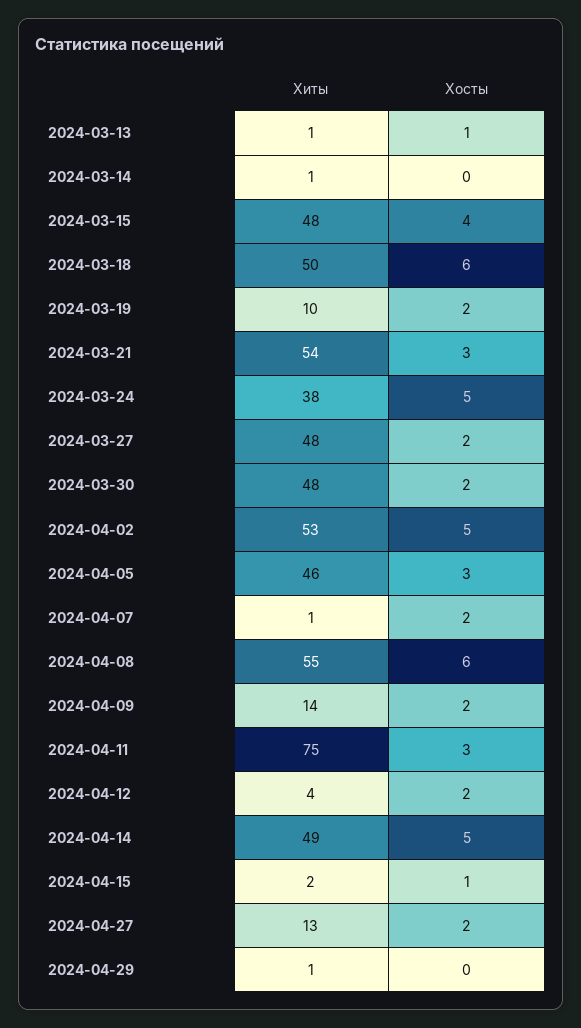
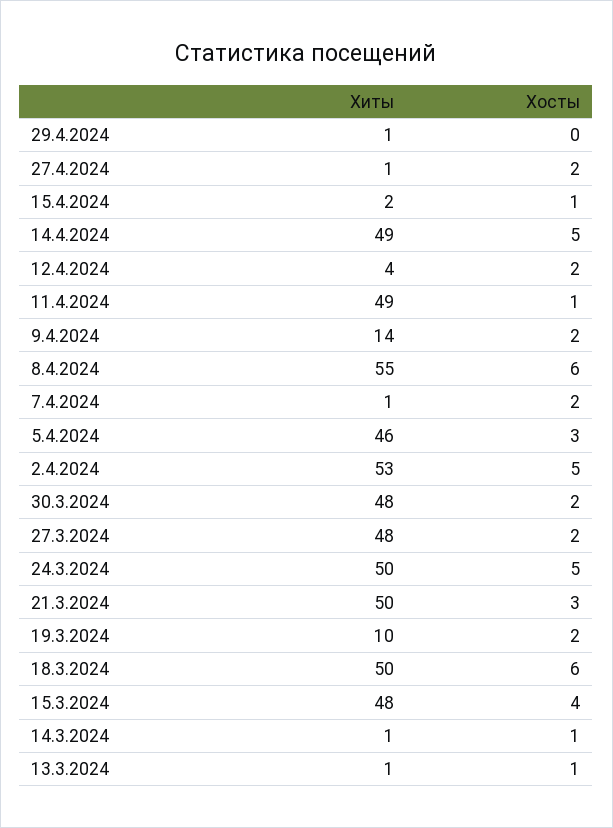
Хосты, 2024-03-14: 0 -> 1
Хиты, 2024-03-21: 54 -> 50
Хиты, 2024-03-24: 38 -> 50
Хиты, 2024-04-11: 75 -> 49
Хосты, 2024-04-11: 3 -> 1
Хиты, 2024-04-27: 13 -> 1

